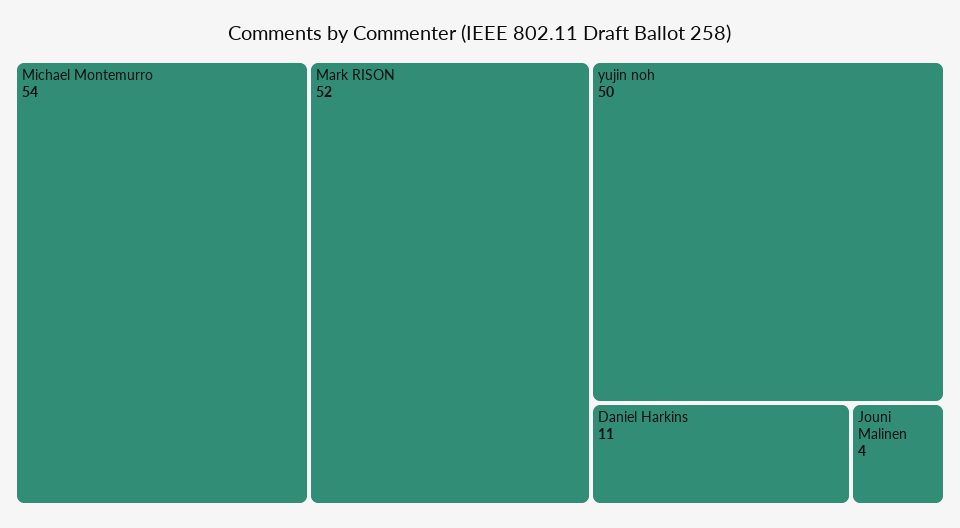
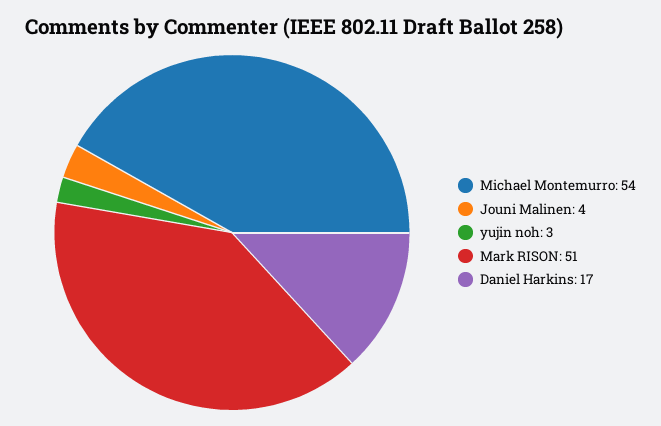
Mark RISON: 52 -> 51
yujin noh: 50 -> 3
Daniel Harkins: 11 -> 17

